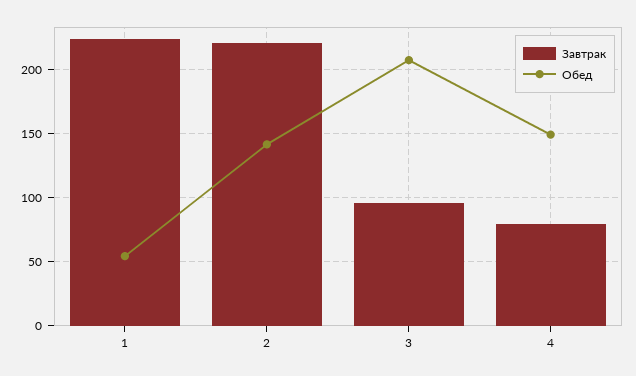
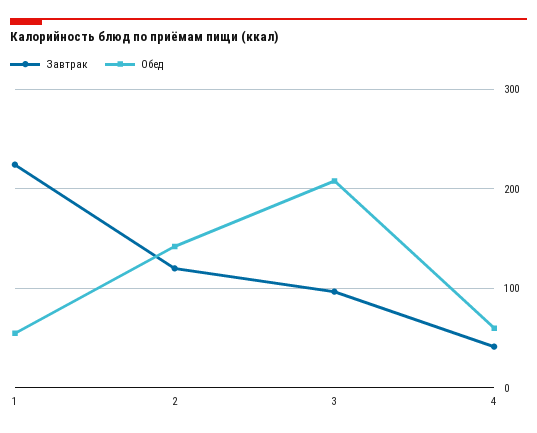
Завтрак, 2: 220 -> 120
Завтрак, 4: 80 -> 40
Обед, 4: 150 -> 60

